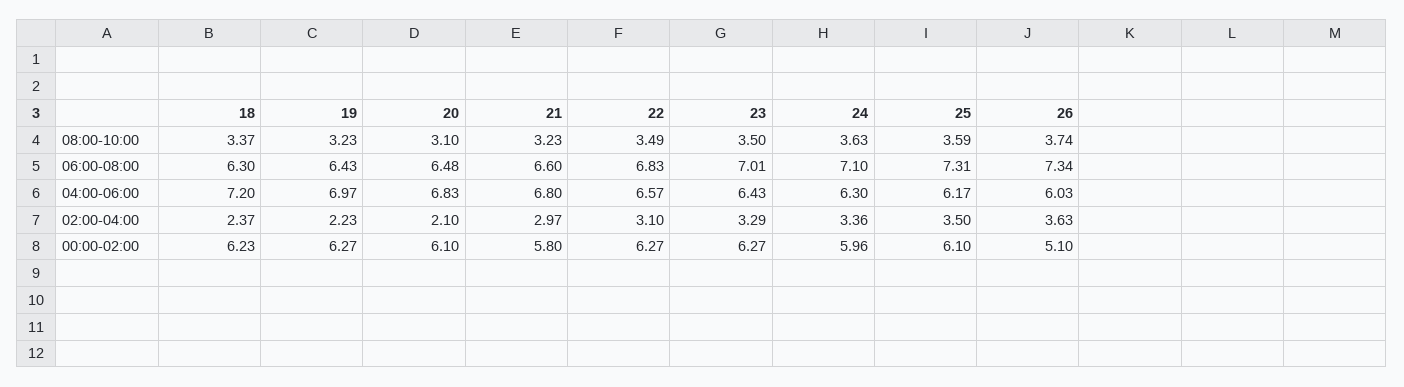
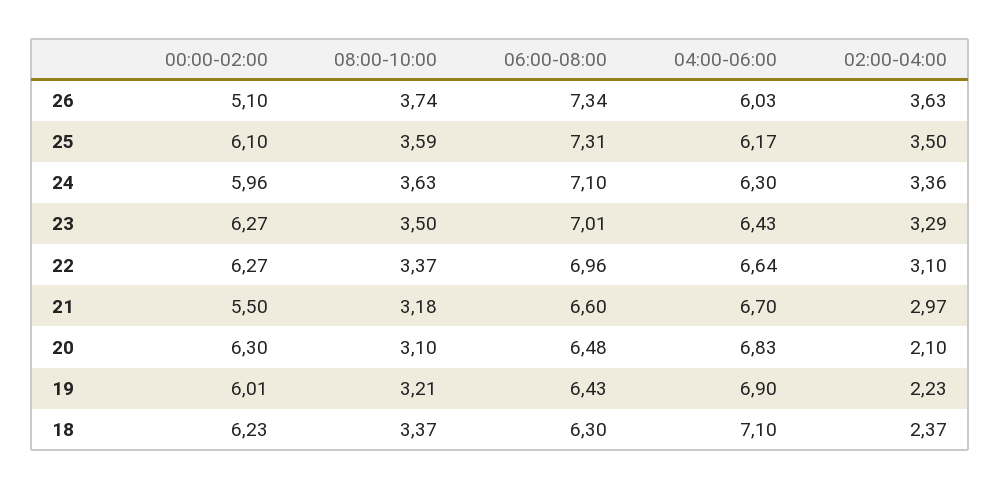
19, 08:00-10:00: 3.23 -> 3.21
21, 08:00-10:00: 3.23 -> 3.18
22, 08:00-10:00: 3.49 -> 3.37
22, 06:00-08:00: 6.83 -> 6.96
18, 04:00-06:00: 7.2 -> 7.1
19, 04:00-06:00: 6.97 -> 6.9
21, 04:00-06:00: 6.8 -> 6.7
22, 04:00-06:00: 6.57 -> 6.64
19, 00:00-02:00: 6.27 -> 6.01
20, 00:00-02:00: 6.1 -> 6.3
21, 00:00-02:00: 5.8 -> 5.5

